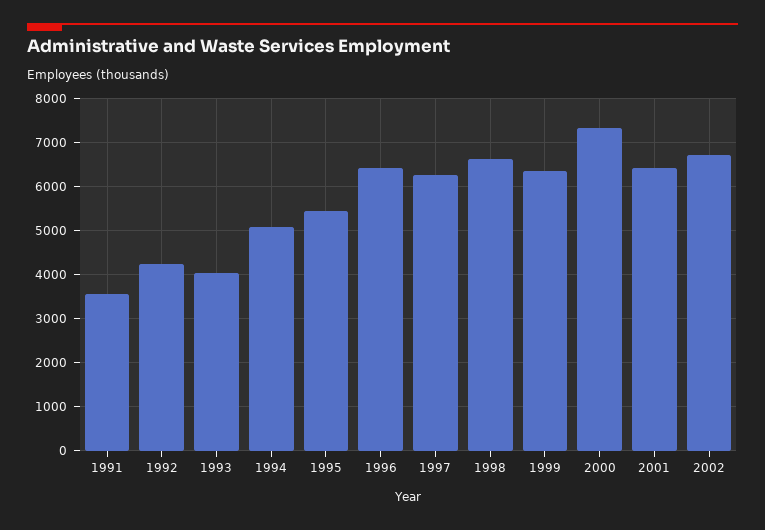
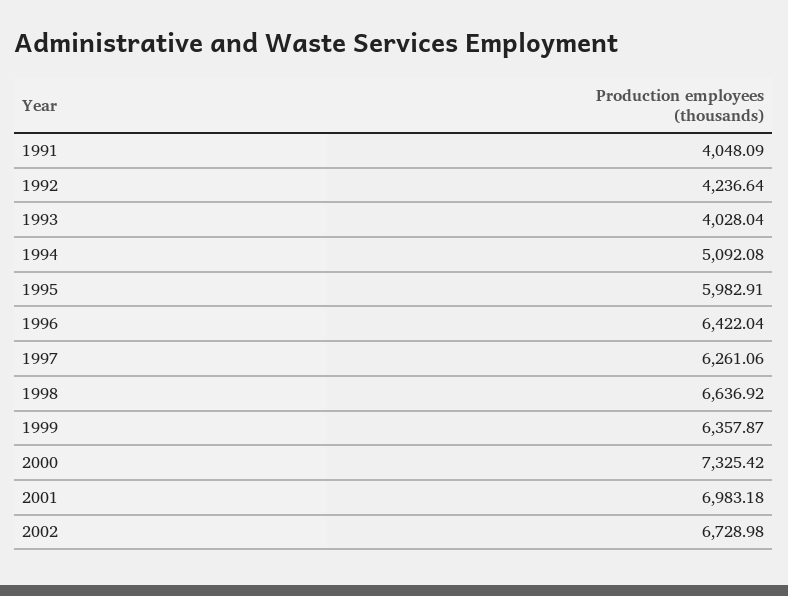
1991: 3600 -> 4048.09
1995: 5400 -> 5982.91
2001: 6400 -> 6983.18

